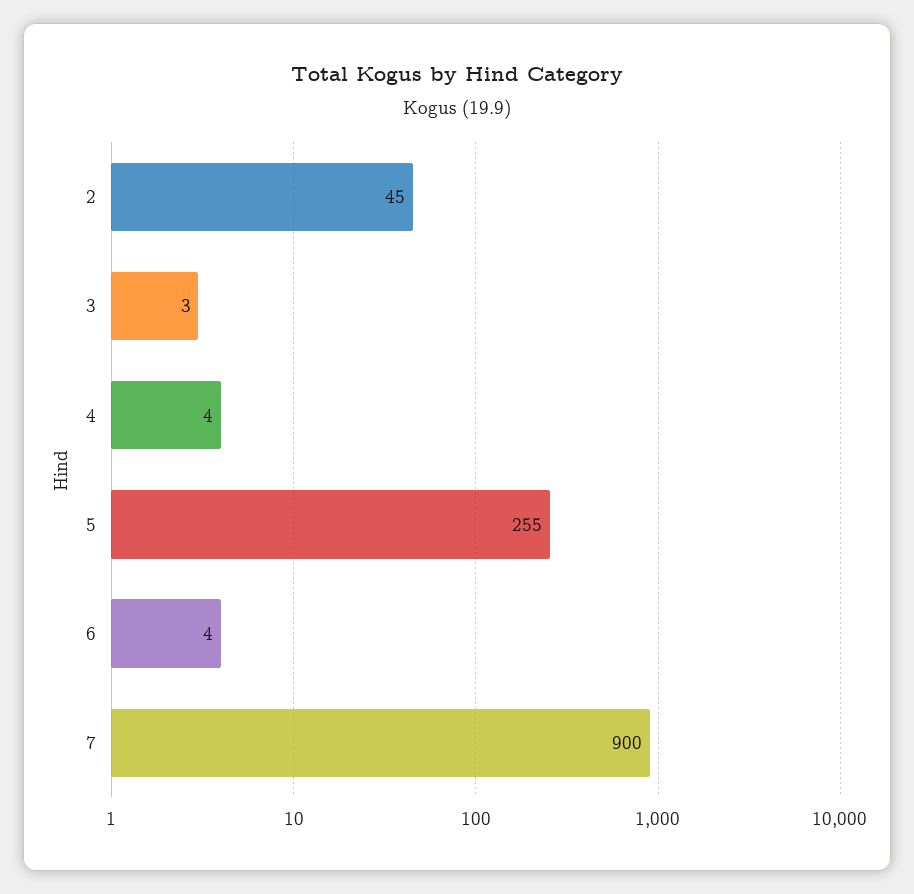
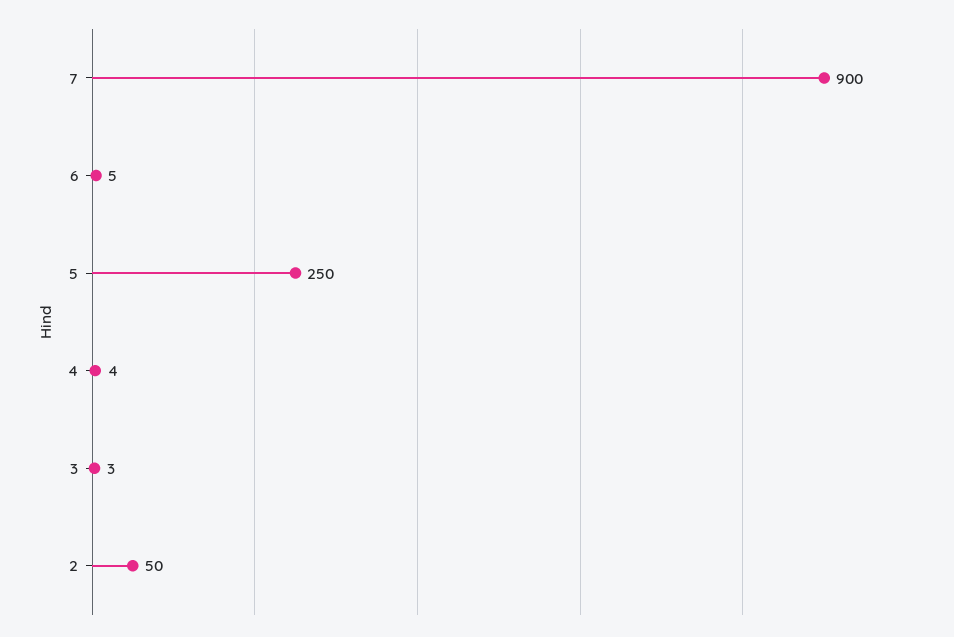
2: 45 -> 50
5: 255 -> 250
6: 4 -> 5

